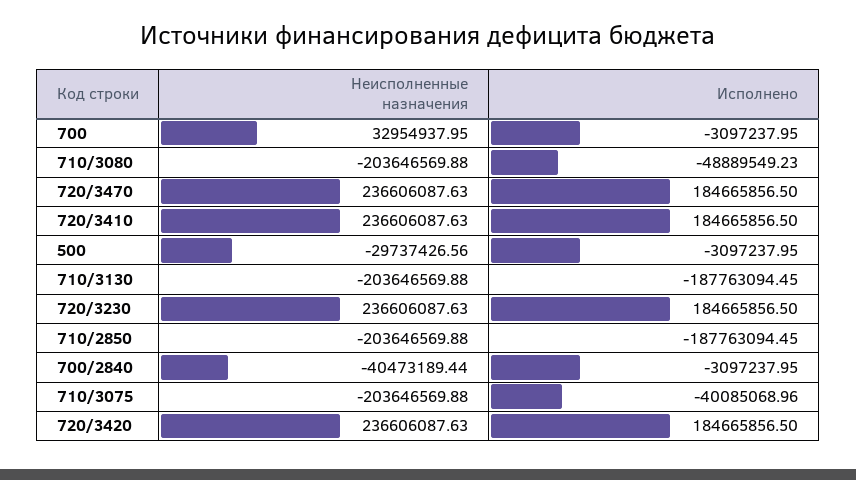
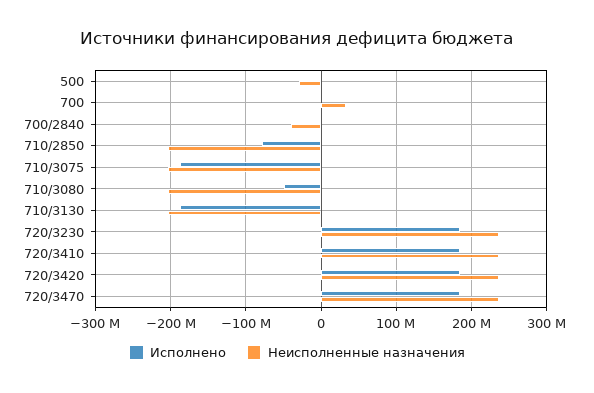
Исполнено, 710/2850: -187763094.45 -> -80000000
Исполнено, 710/3075: -40085068.96 -> -190000000

